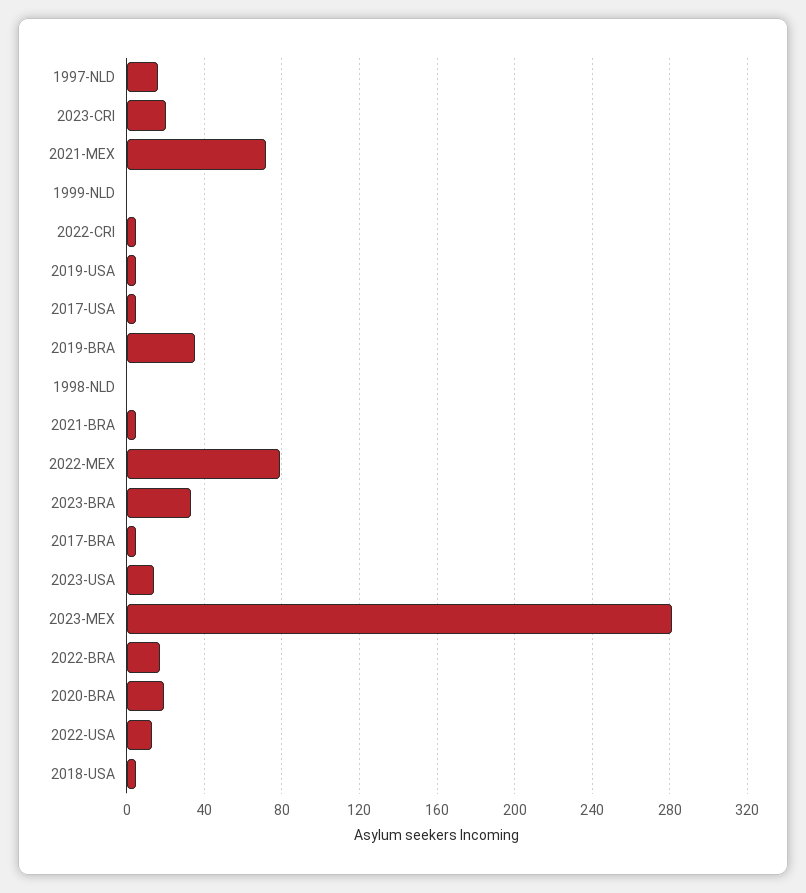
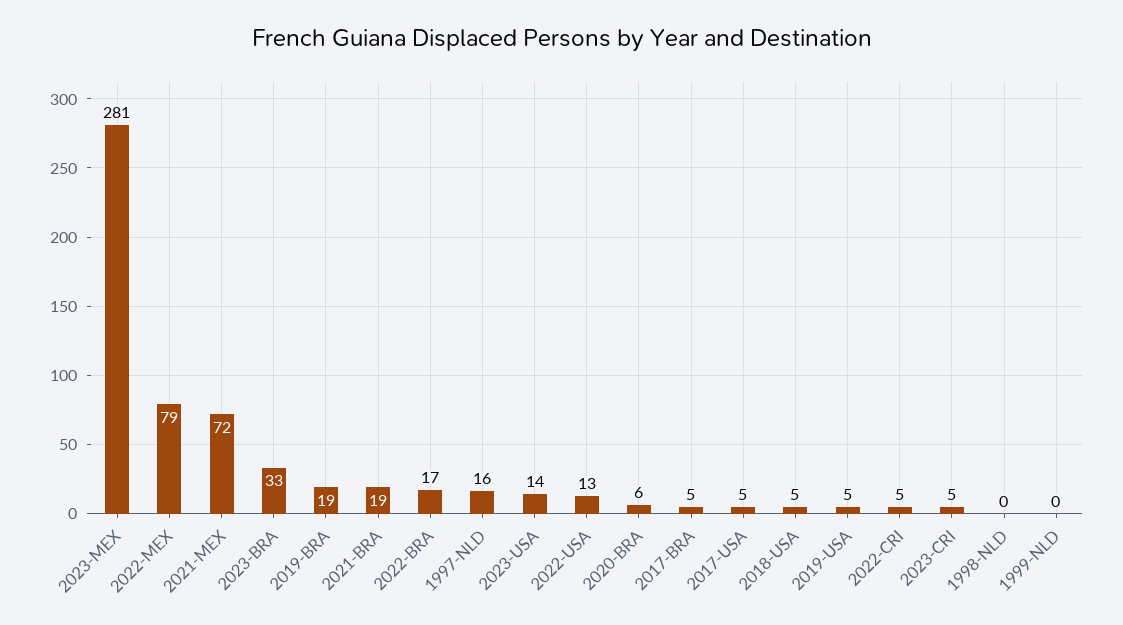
2023-CRI: 20 -> 5
2019-BRA: 35 -> 19
2021-BRA: 5 -> 19
2020-BRA: 20 -> 6

